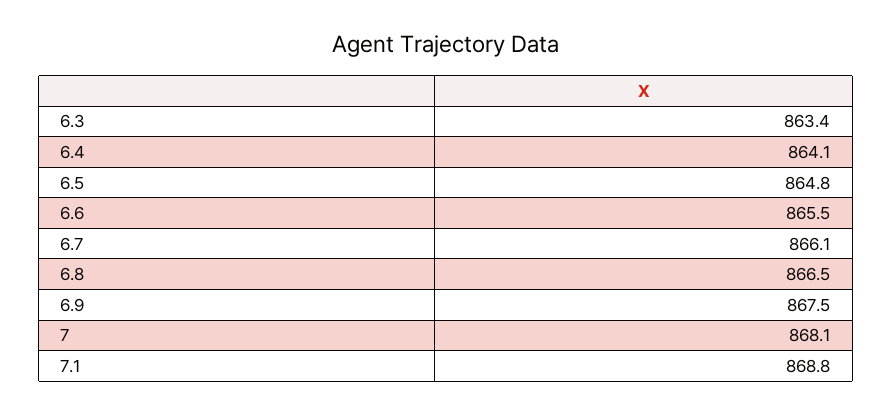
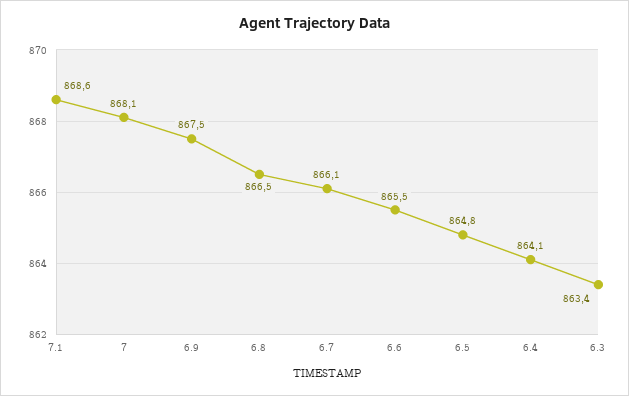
7.1: 868.8 -> 868.6

